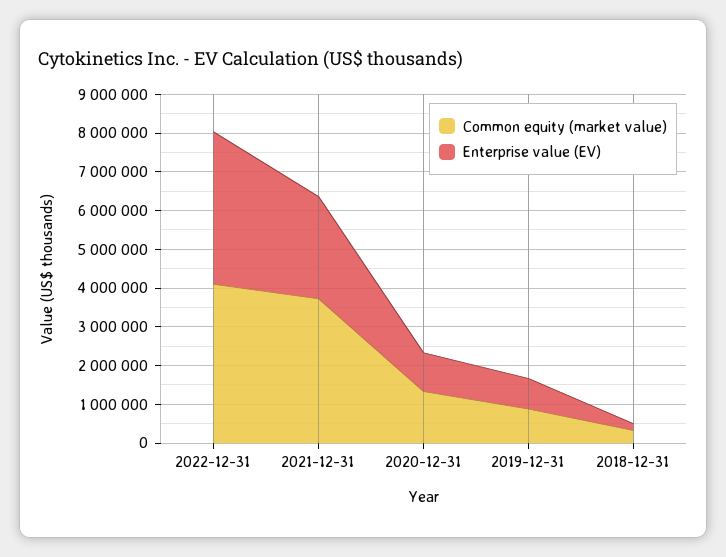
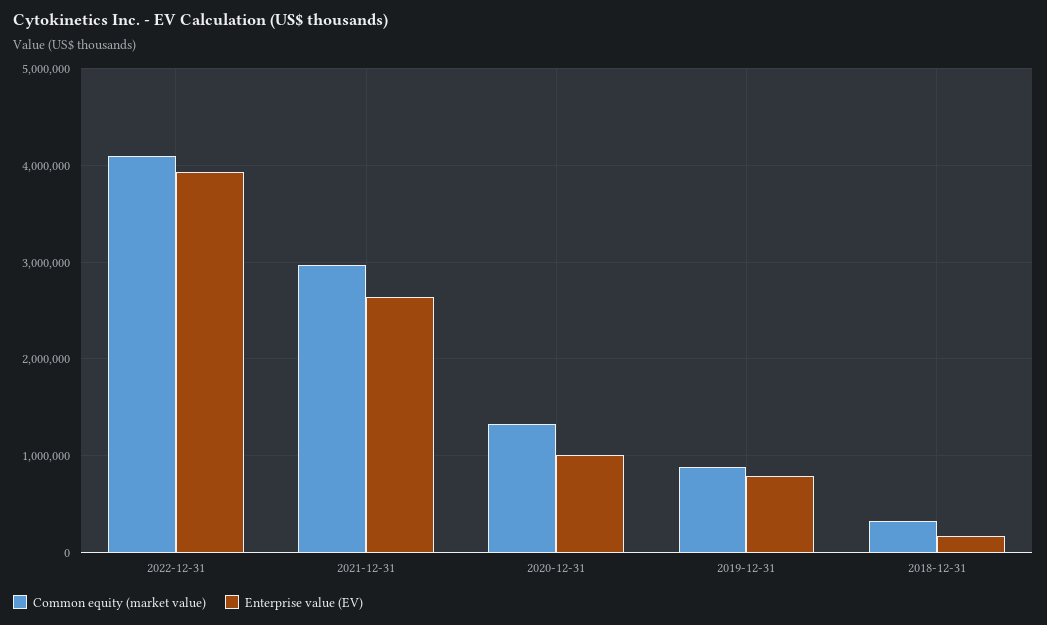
Common equity (market value), 2021-12-31: 3750000 -> 3000000

